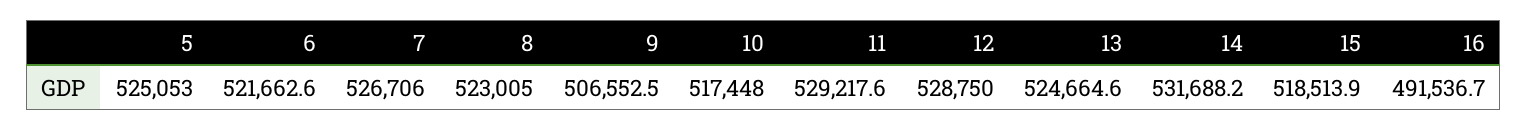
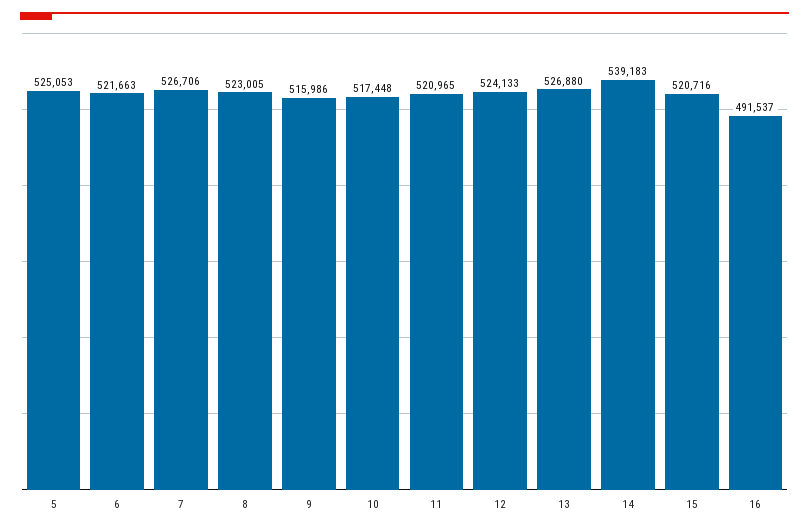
9: 506552.5 -> 515986
11: 529217.6 -> 520965
12: 528750 -> 524133
13: 524664.6 -> 526880
14: 531688.2 -> 539183
15: 518513.9 -> 520716

